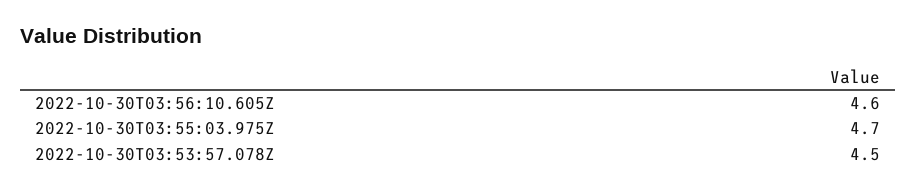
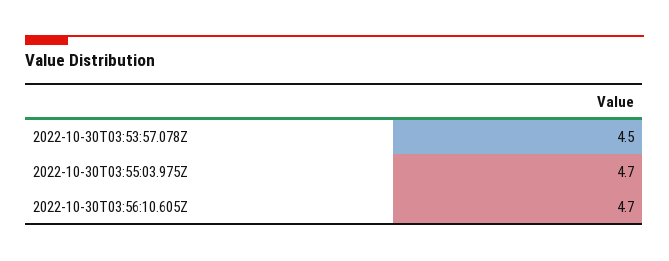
2022-10-30T03:56:10.605Z: 4.6 -> 4.7

